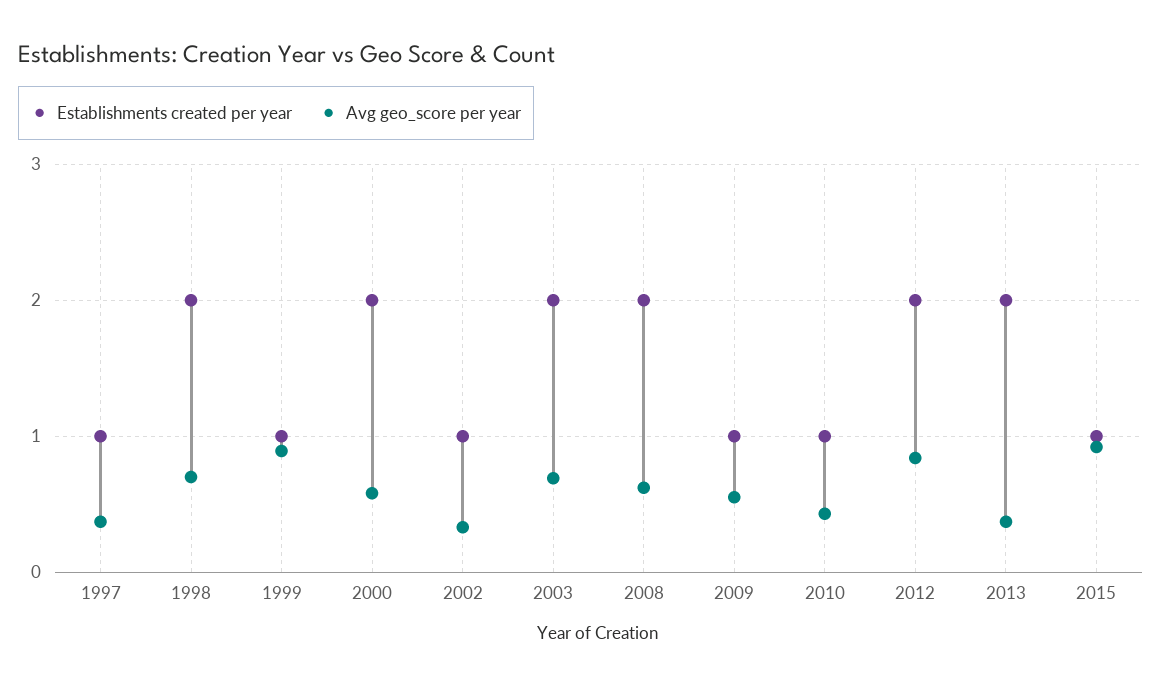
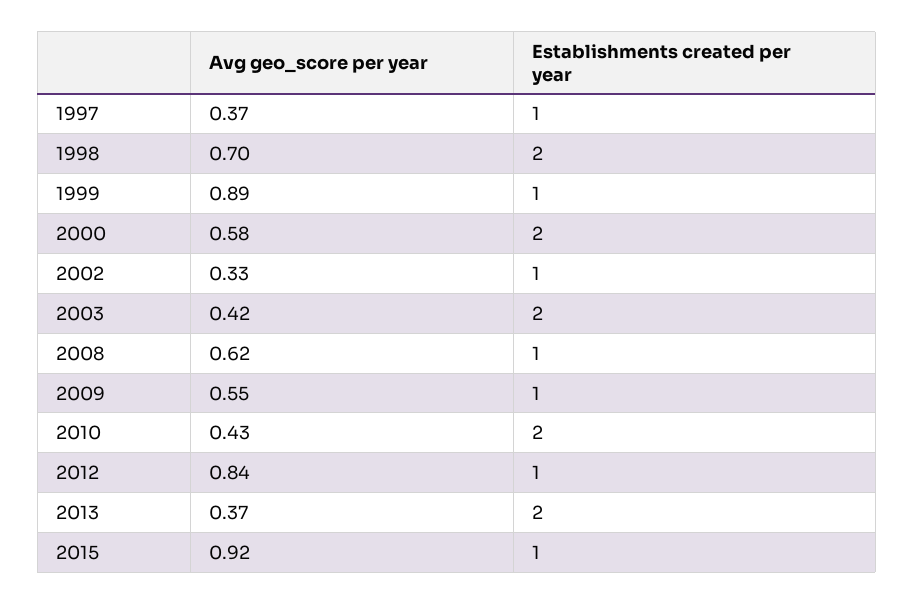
Avg geo_score per year, 2003: 0.7 -> 0.42
Establishments created per year, 2008: 2 -> 1
Establishments created per year, 2010: 1 -> 2
Establishments created per year, 2012: 2 -> 1

